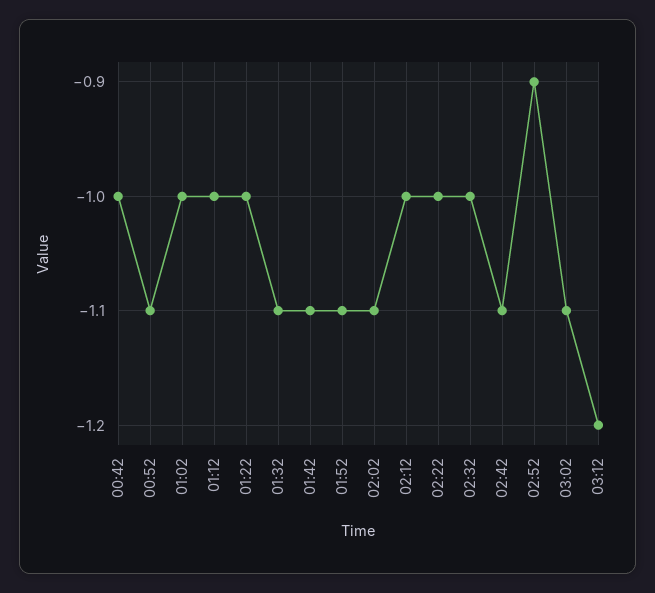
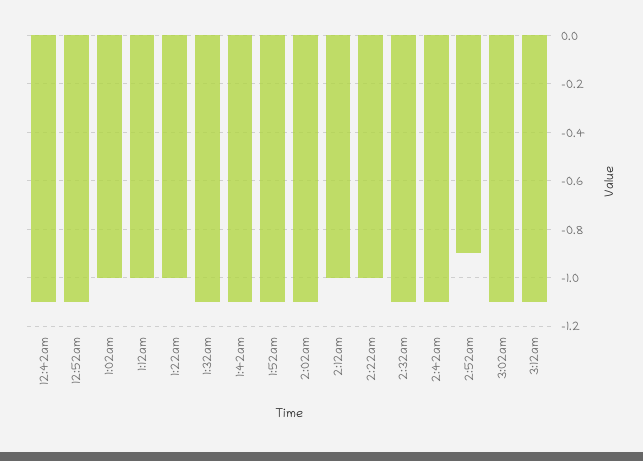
00:42: -1 -> -1.1
02:32: -1 -> -1.1
03:12: -1.2 -> -1.1

